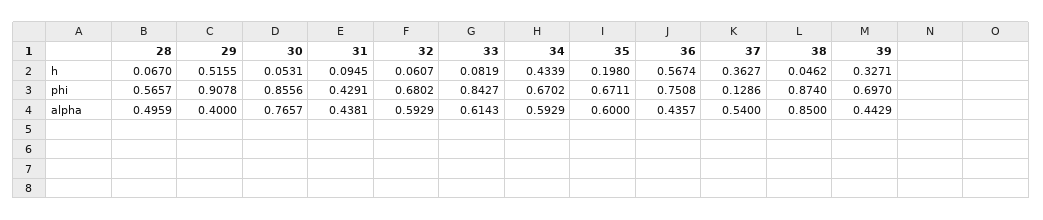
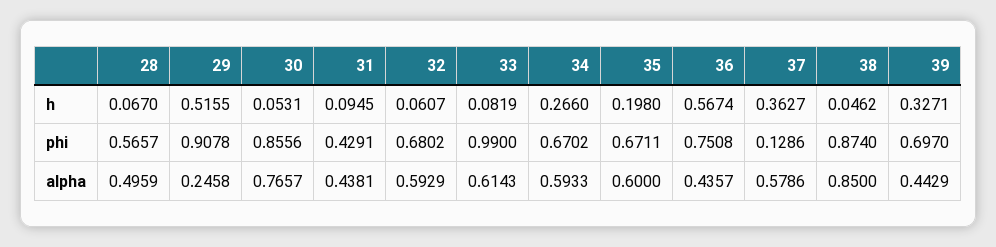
34, h: 0.4339 -> 0.266
33, phi: 0.8427 -> 0.99
29, alpha: 0.4 -> 0.2458
34, alpha: 0.5929 -> 0.5933
37, alpha: 0.54 -> 0.5786

